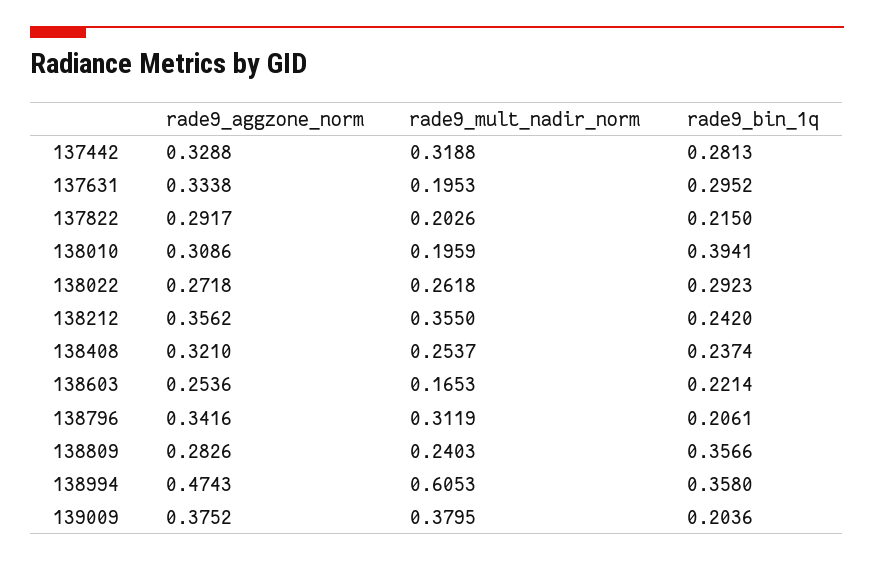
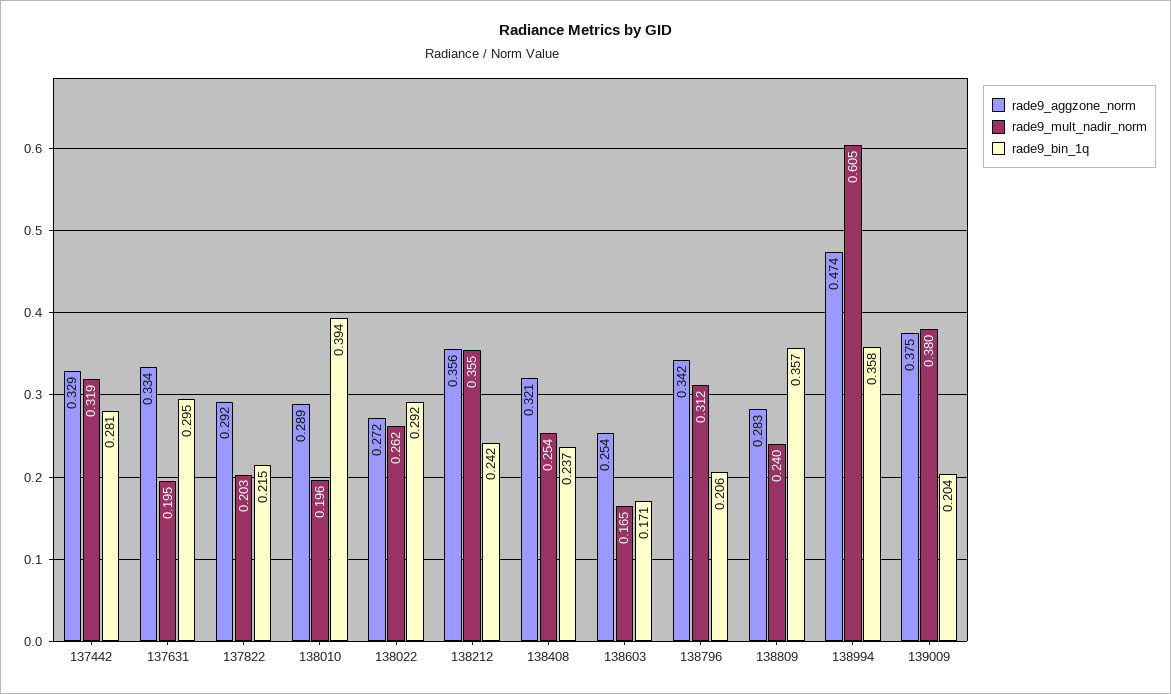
rade9_aggzone_norm, 138010: 0.3086 -> 0.289
rade9_bin_1q, 138603: 0.2214 -> 0.171

